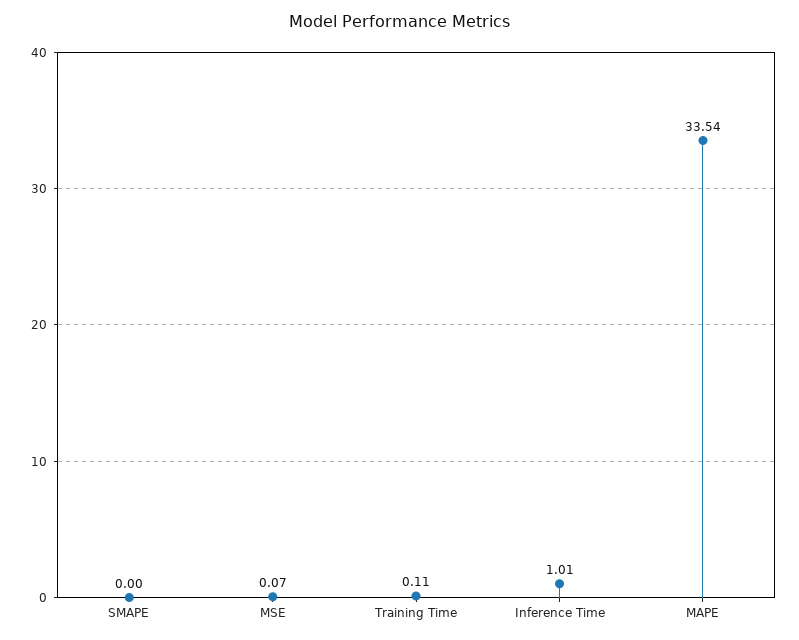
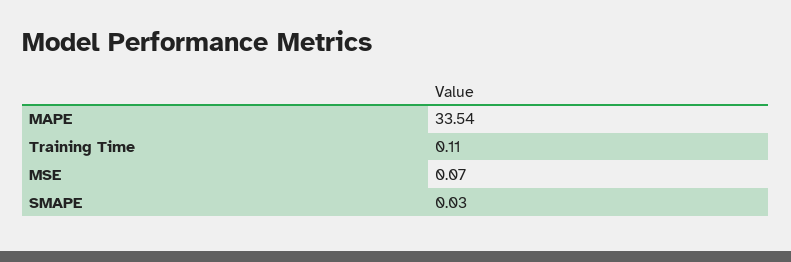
SMAPE: 0 -> 0.03
Inference Time: 1.01 -> none

